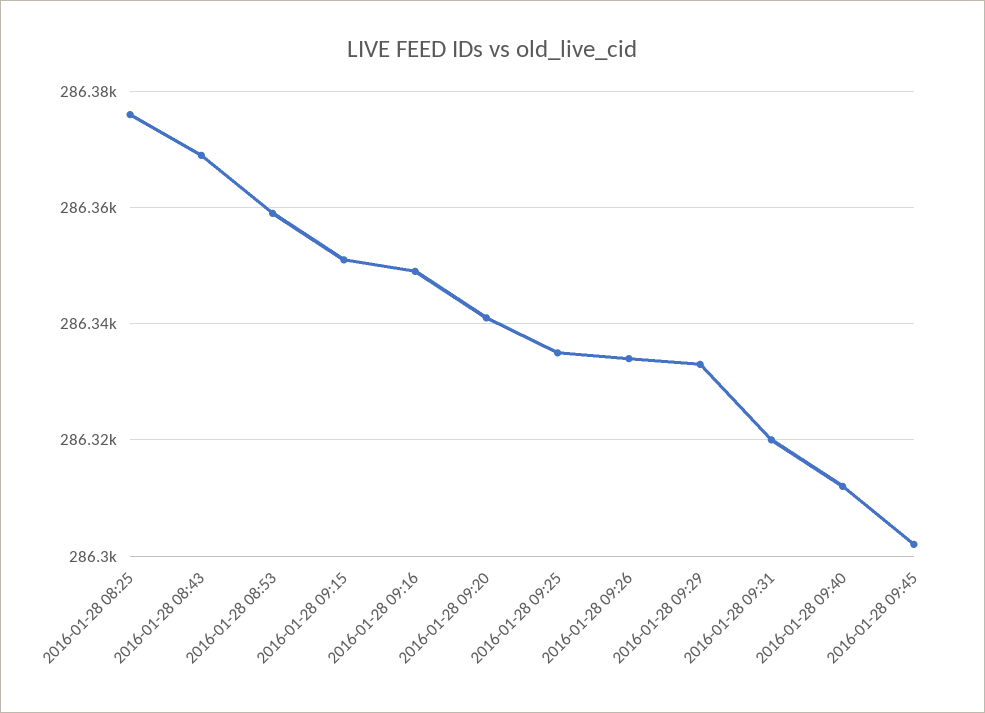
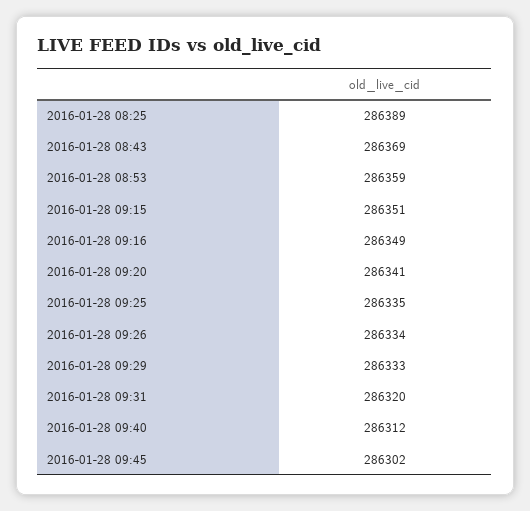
2016-01-28 08:25: 286375 -> 286389

